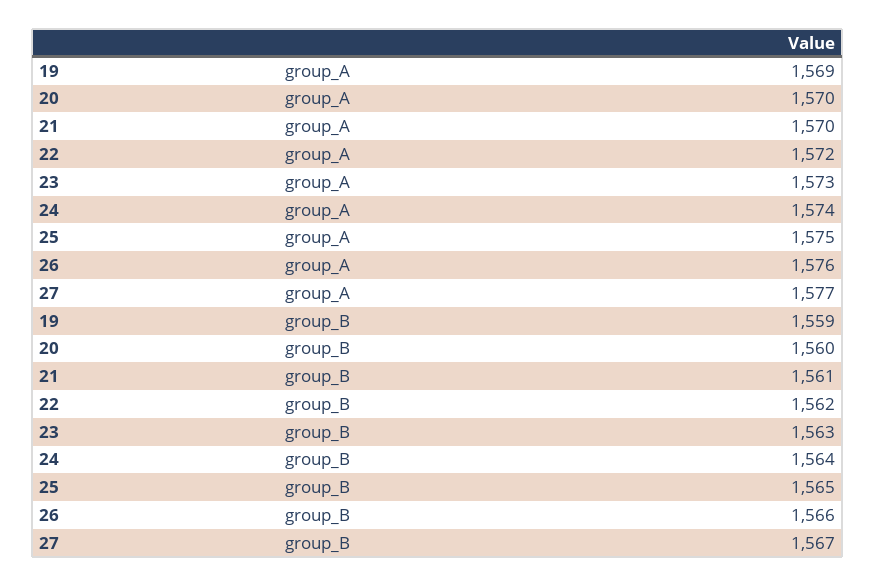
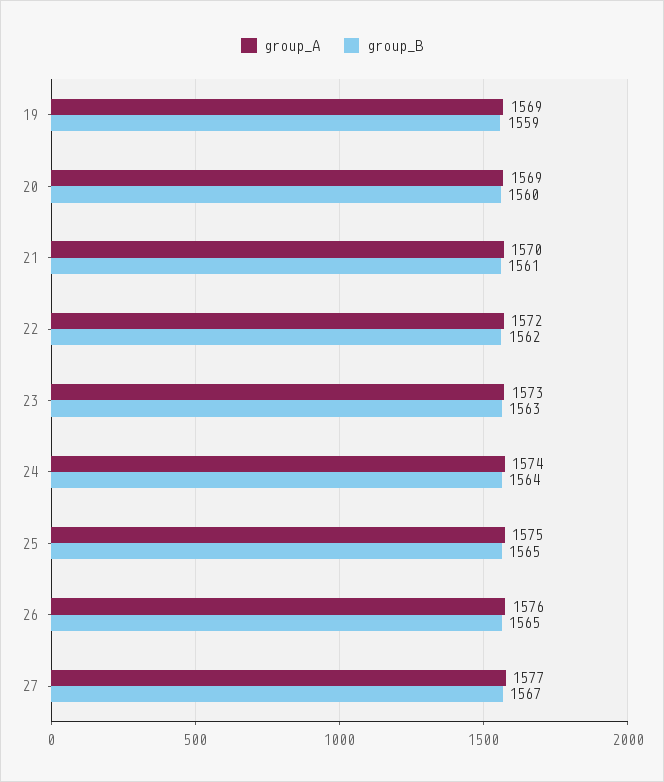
group_A, 20: 1570 -> 1569
group_B, 26: 1566 -> 1565

